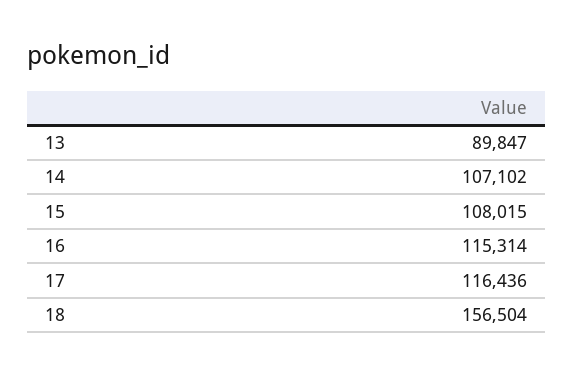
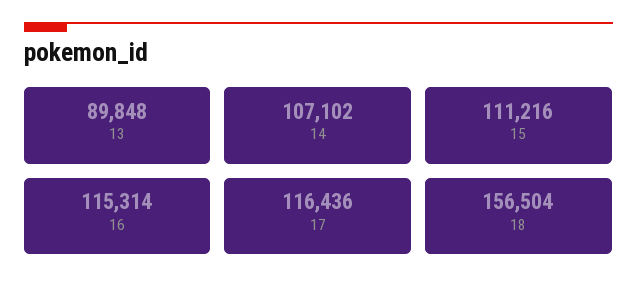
13: 89847 -> 89848
15: 108015 -> 111216

